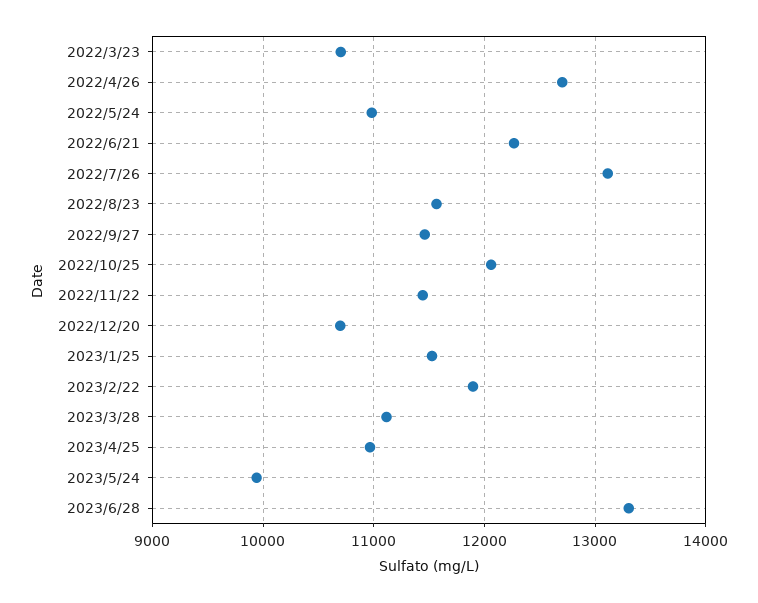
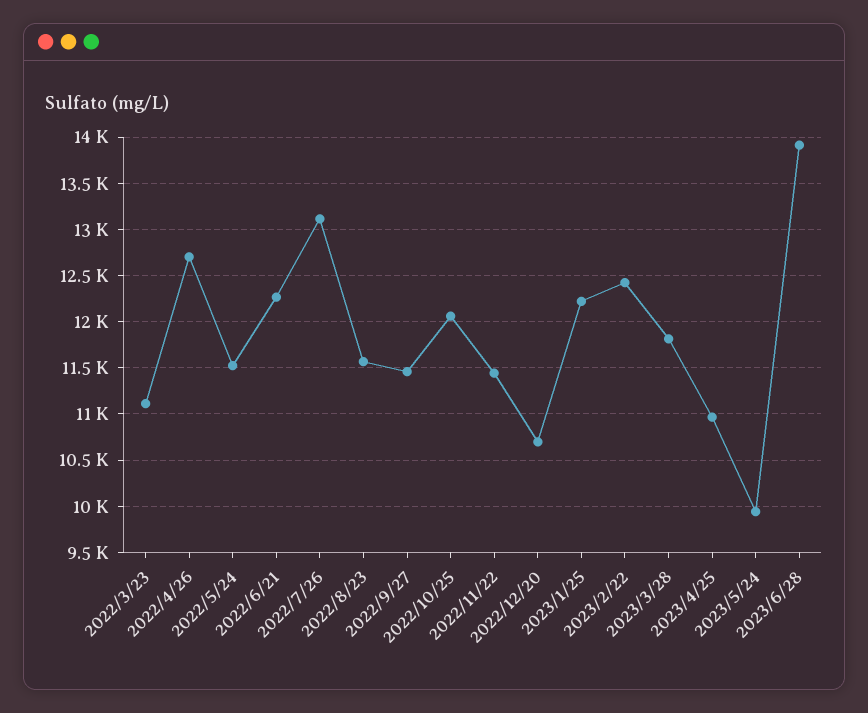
2022/3/23: 10700 -> 11100
2022/5/24: 11000 -> 11500
2023/1/25: 11500 -> 12200
2023/2/22: 11900 -> 12400
2023/3/28: 11100 -> 11800
2023/6/28: 13300 -> 13900

